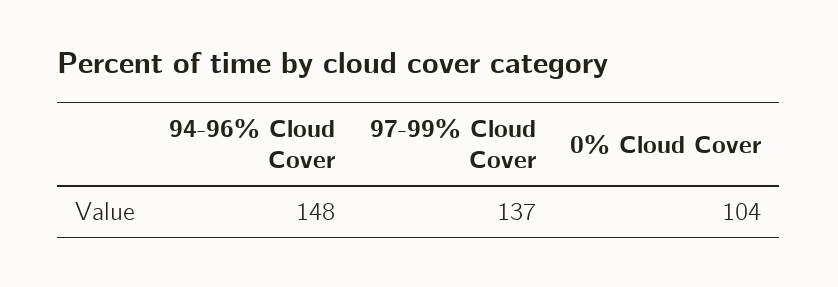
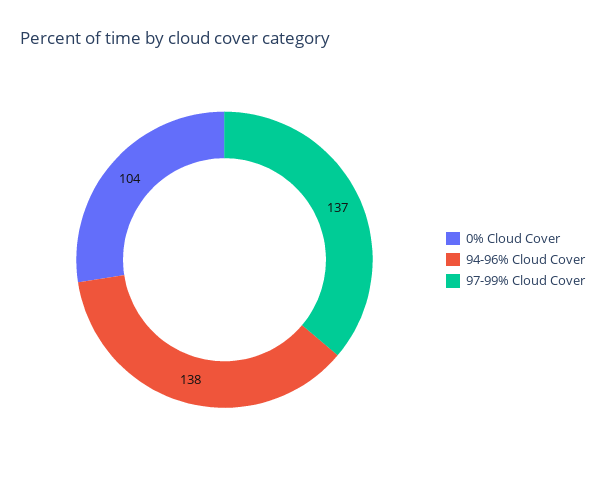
94-96% Cloud Cover: 148 -> 138

